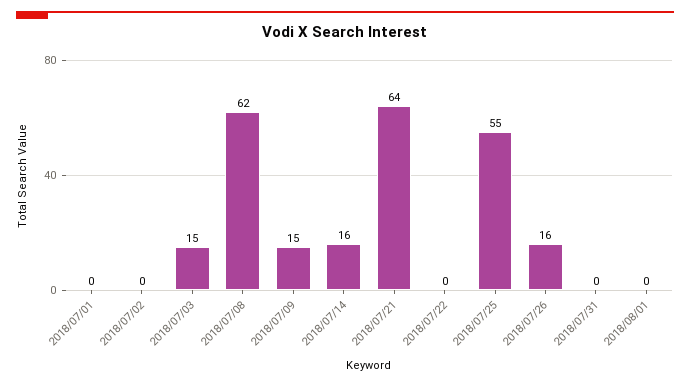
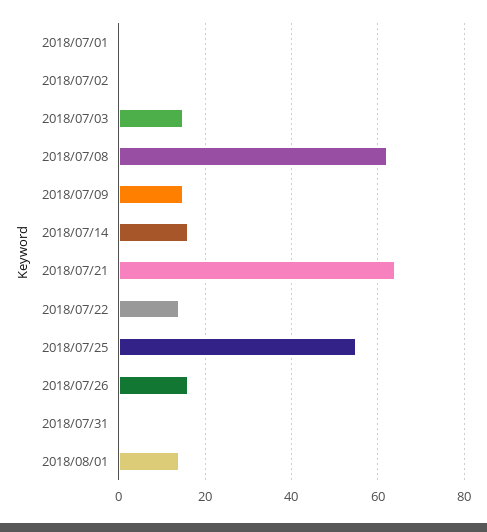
2018/07/22: 0 -> 15
2018/08/01: 0 -> 15

